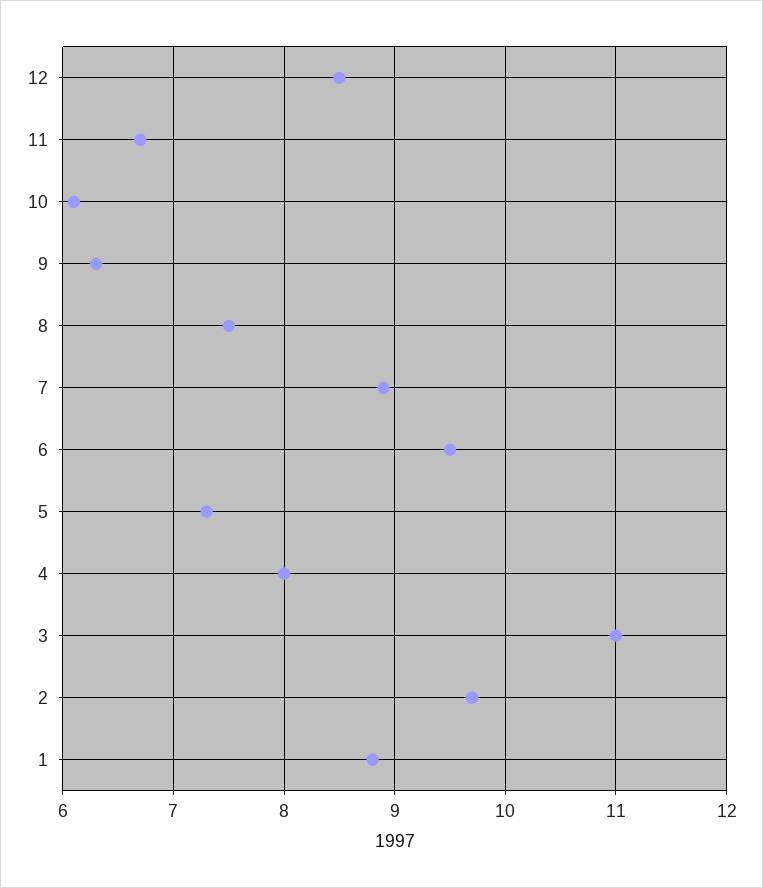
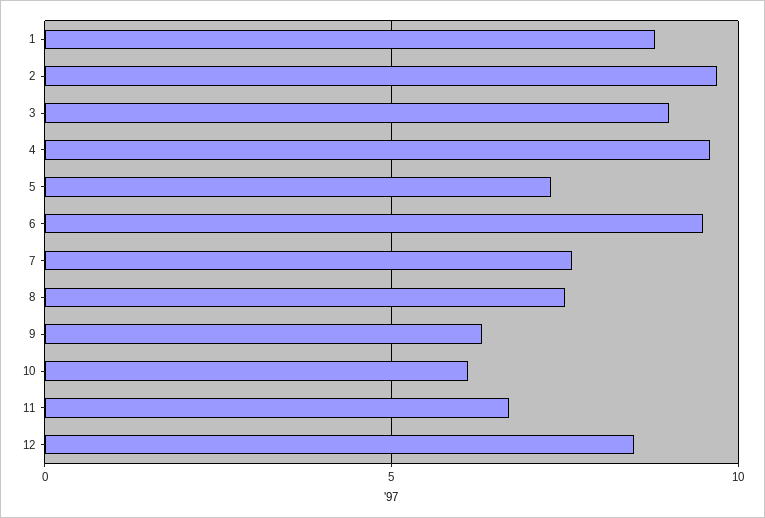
7: 8.9 -> 7.5
4: 8 -> 9.5
3: 11 -> 9

